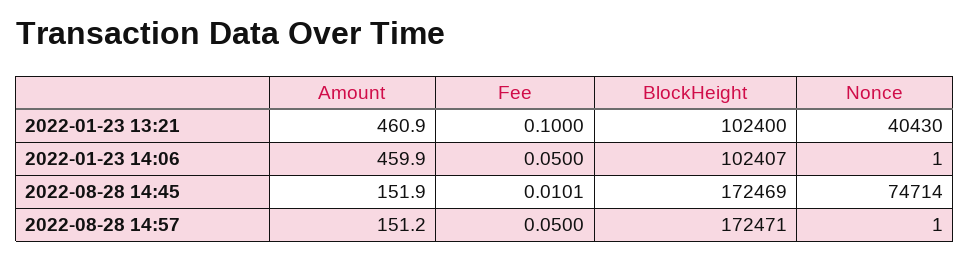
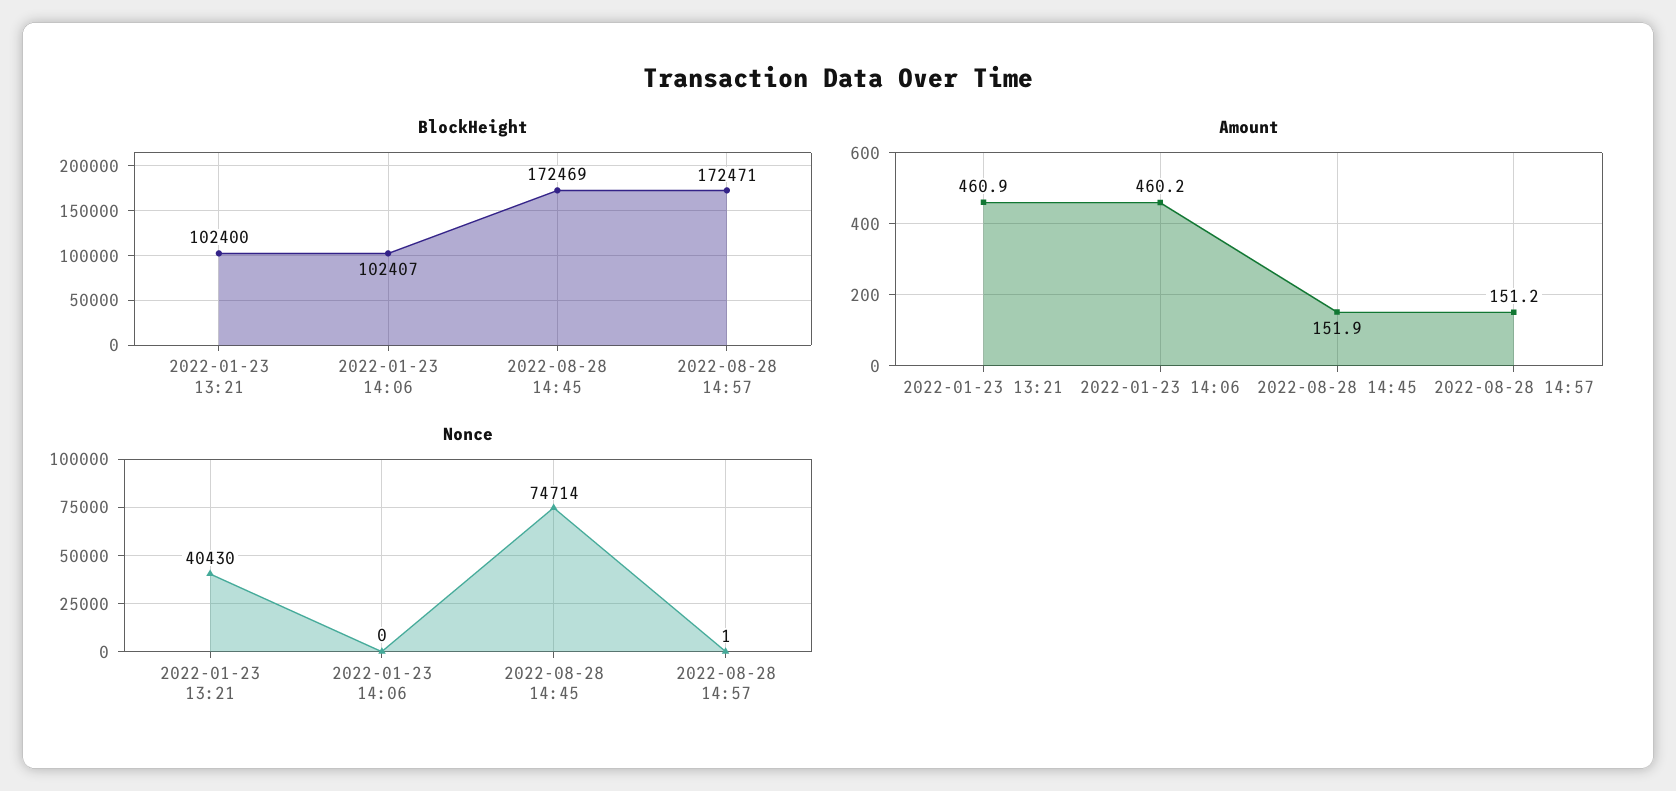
Fee, 2022-01-23 13:21: 0.1 -> none
Amount, 2022-01-23 14:06: 459.9 -> 460.2
Fee, 2022-01-23 14:06: 0.05 -> none
Nonce, 2022-01-23 14:06: 1 -> 0
Fee, 2022-08-28 14:45: 0.0101 -> none
Fee, 2022-08-28 14:57: 0.05 -> none

